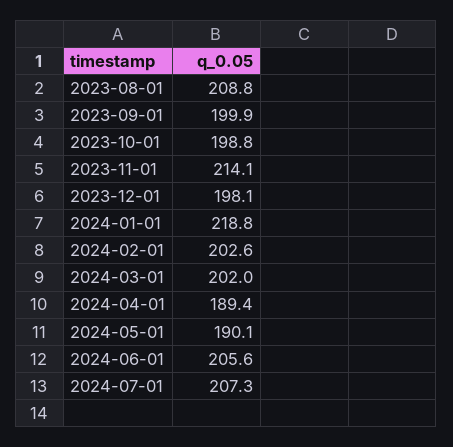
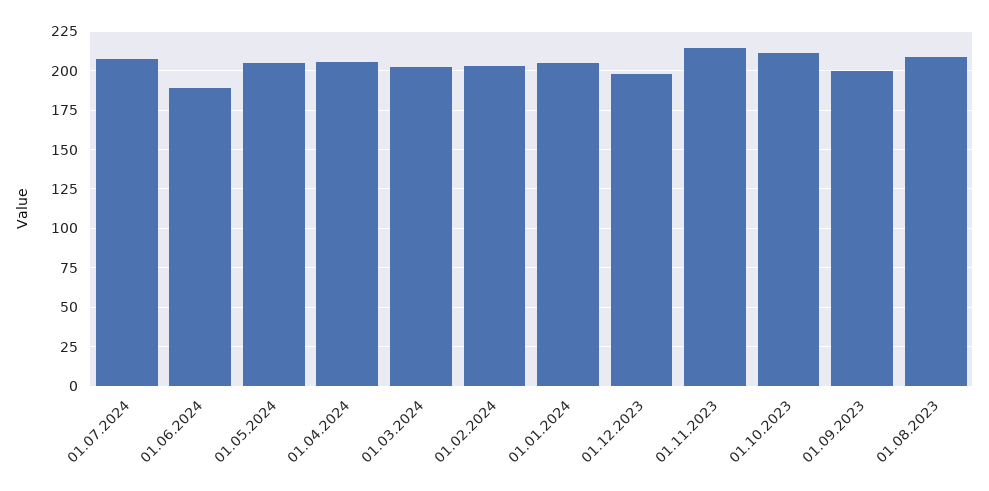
2023-10-01: 198.8 -> 210
2024-01-01: 218.8 -> 205
2024-04-01: 189.4 -> 205
2024-05-01: 190.1 -> 205
2024-06-01: 205.6 -> 190

